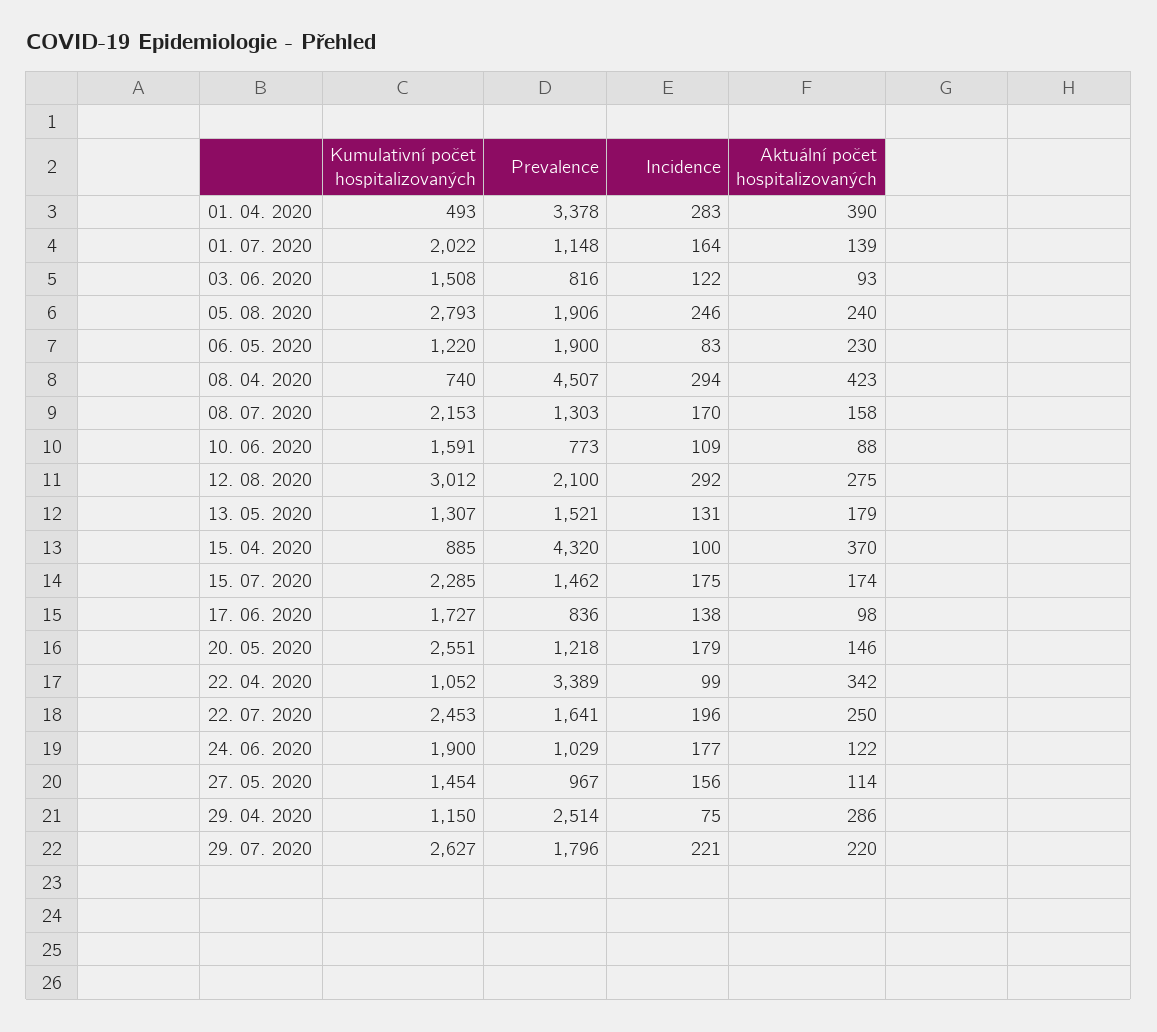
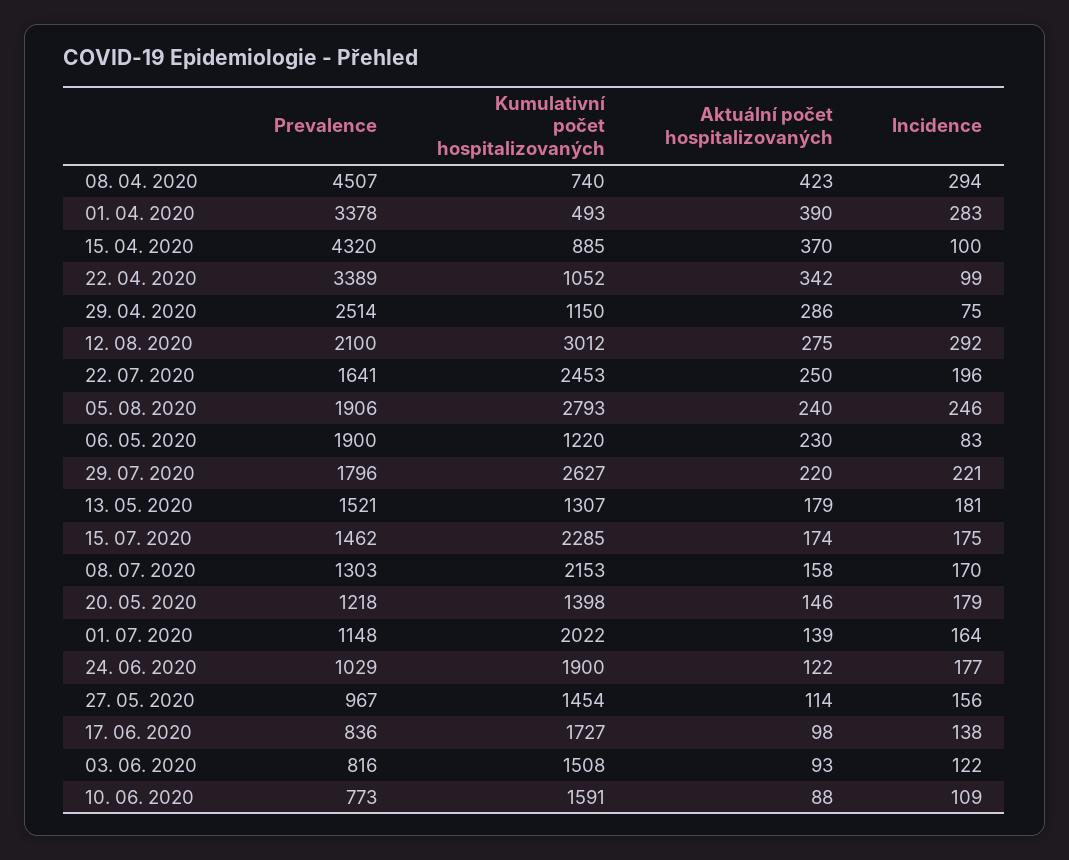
Incidence, 13. 05. 2020: 131 -> 181
Kumulativní počet hospitalizovaných, 20. 05. 2020: 2551 -> 1398

